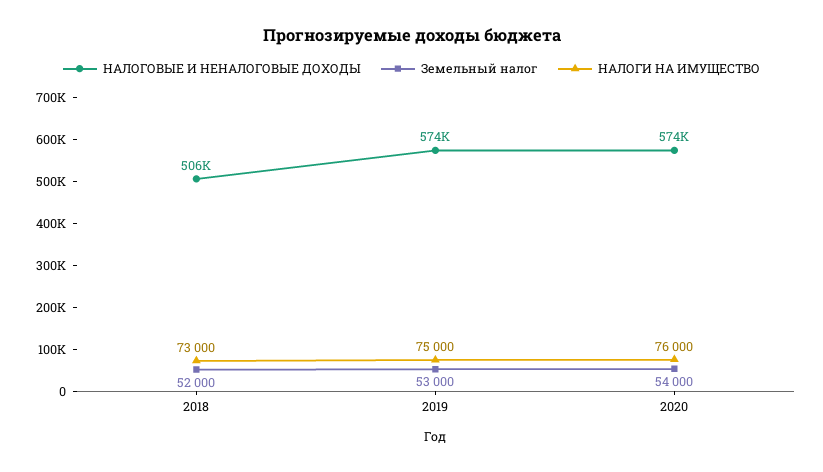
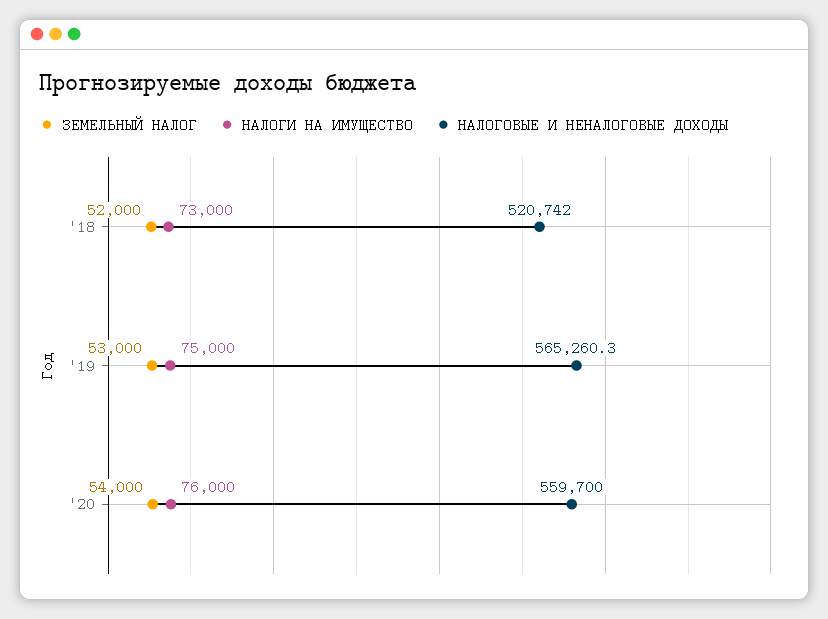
НАЛОГОВЫЕ И НЕНАЛОГОВЫЕ ДОХОДЫ, 2018: 506000 -> 520742
НАЛОГОВЫЕ И НЕНАЛОГОВЫЕ ДОХОДЫ, 2019: 574000 -> 565260.3
НАЛОГОВЫЕ И НЕНАЛОГОВЫЕ ДОХОДЫ, 2020: 574000 -> 559700

